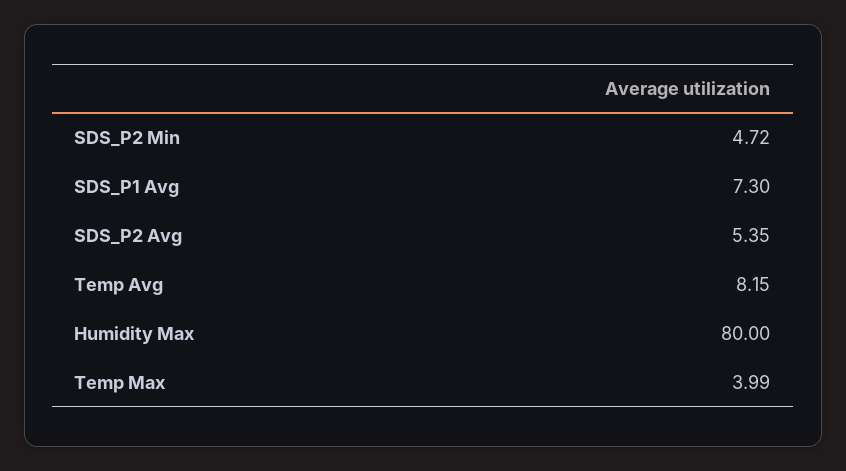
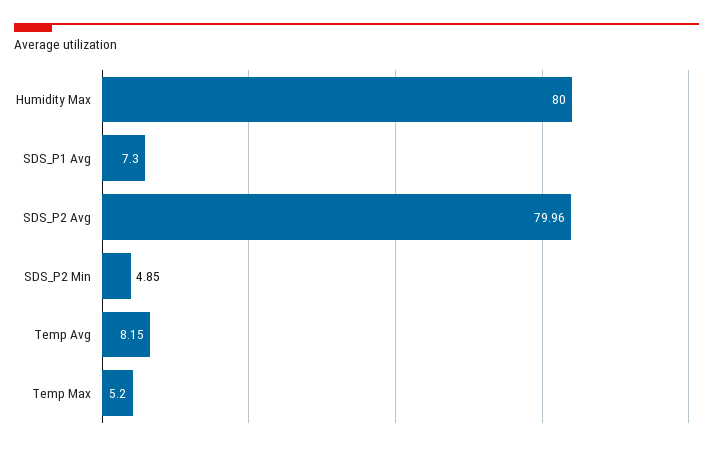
SDS_P2 Min: 4.72 -> 4.85
SDS_P2 Avg: 5.35 -> 79.96
Temp Max: 3.99 -> 5.2

